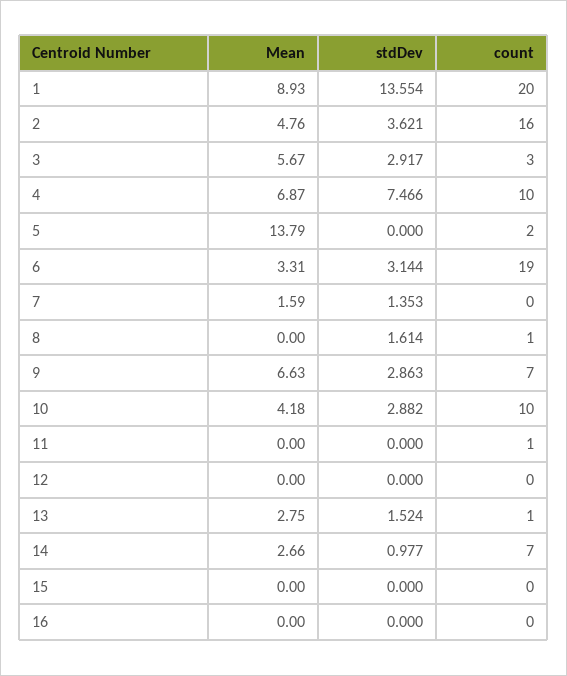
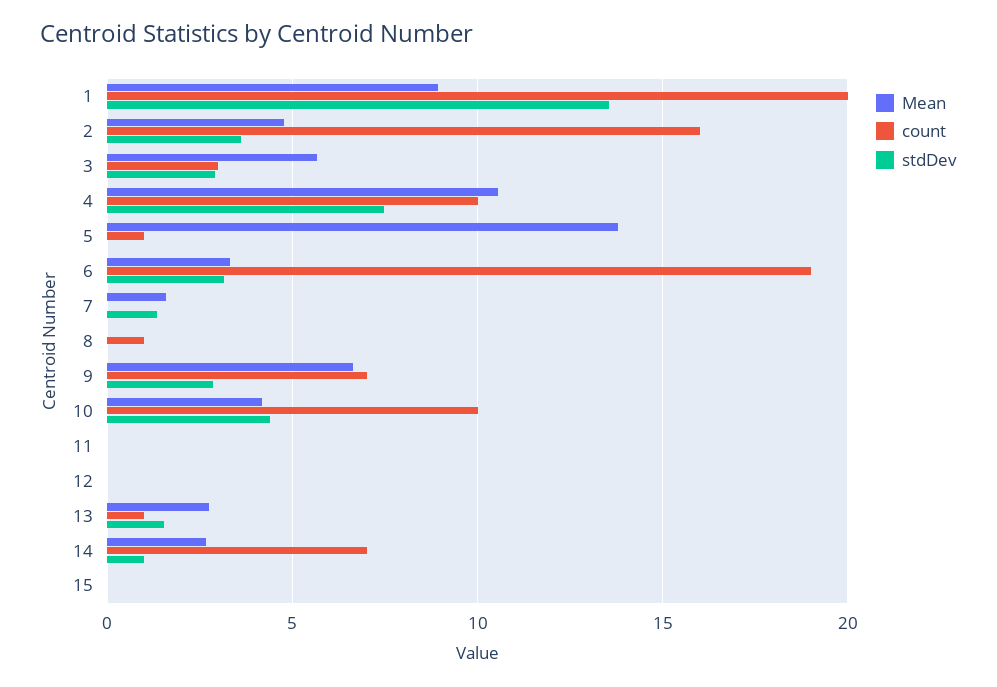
Mean, 4: 6.87 -> 10.5
count, 5: 2 -> 1
stdDev, 8: 1.614 -> 0
stdDev, 10: 2.882 -> 4.5
count, 11: 1 -> 0
Mean, 16: 0 -> none
stdDev, 16: 0 -> none
count, 16: 0 -> none

